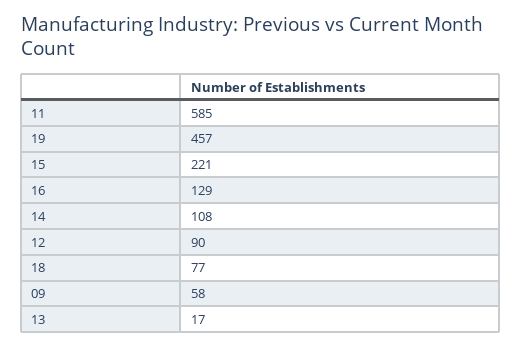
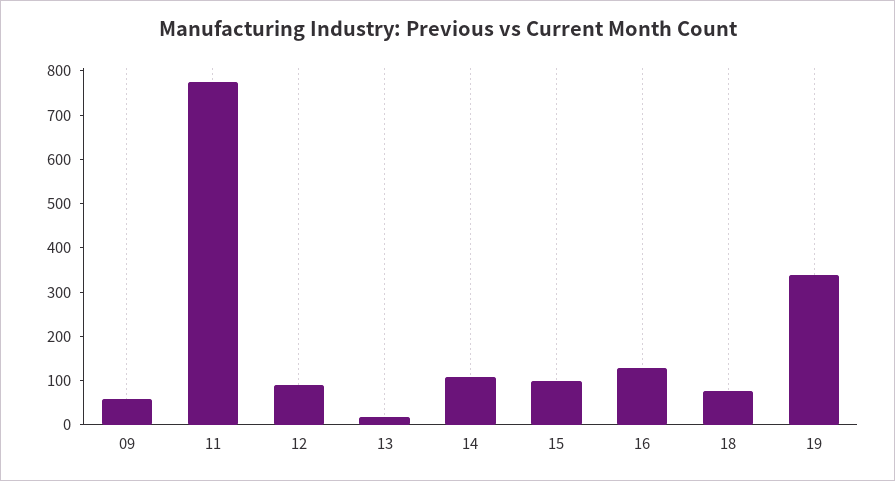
11: 585 -> 780
19: 457 -> 340
15: 221 -> 100

